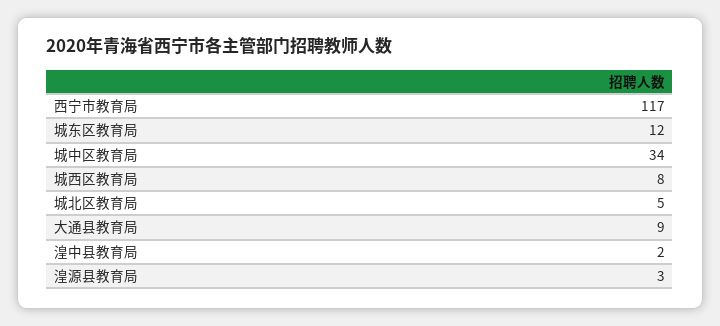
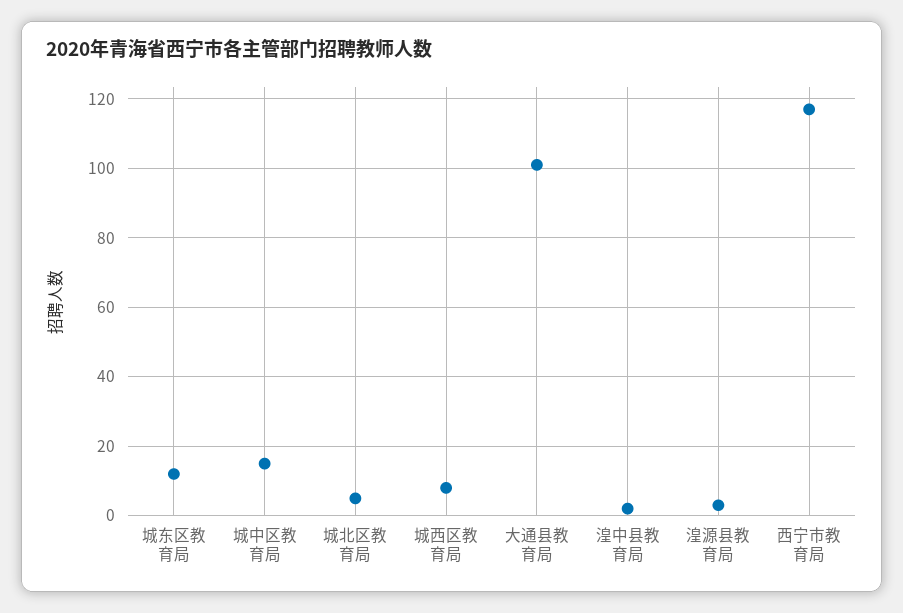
城中区教育局: 34 -> 15
大通县教育局: 9 -> 100

